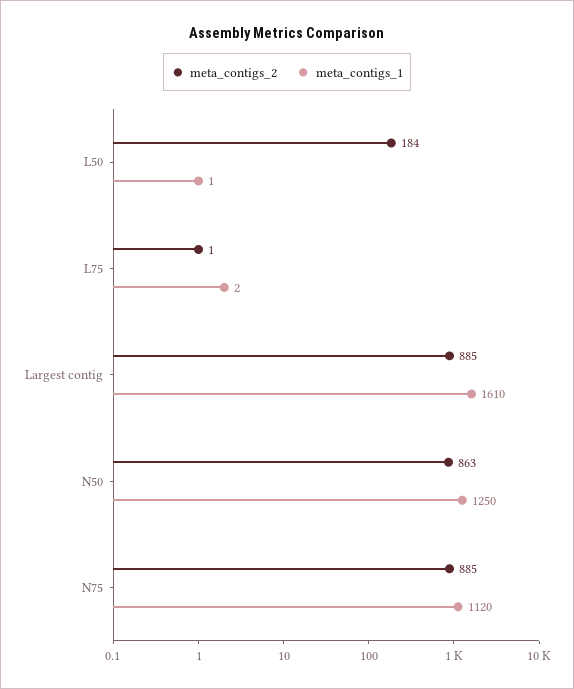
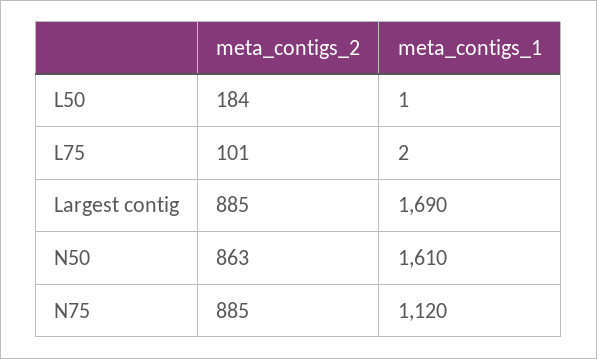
meta_contigs_2, L75: 1 -> 101
meta_contigs_1, Largest contig: 1610 -> 1690
meta_contigs_1, N50: 1250 -> 1610

